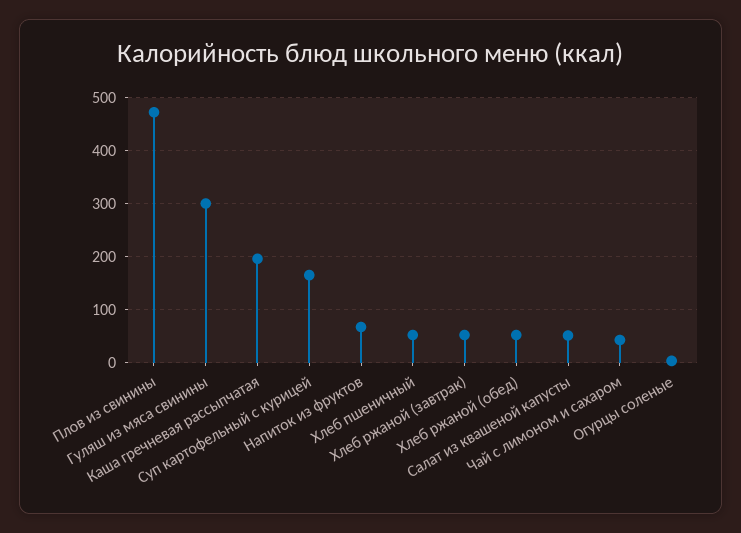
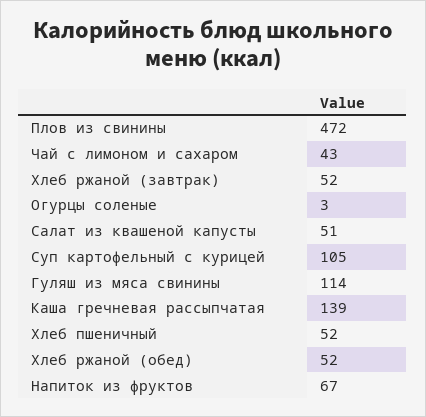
Гуляш из мяса свинины: 300 -> 114
Каша гречневая рассыпчатая: 200 -> 139
Суп картофельный с курицей: 160 -> 105

